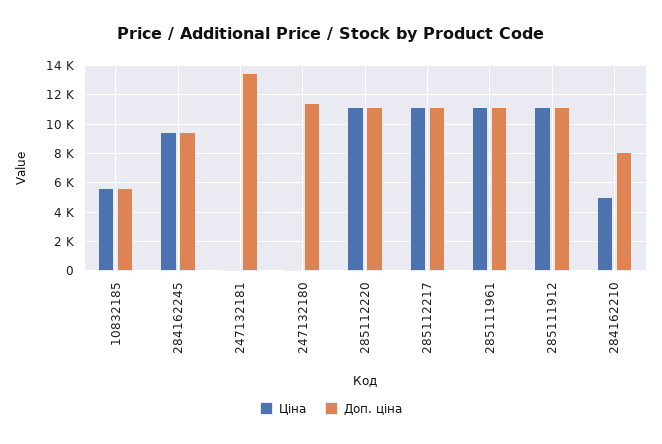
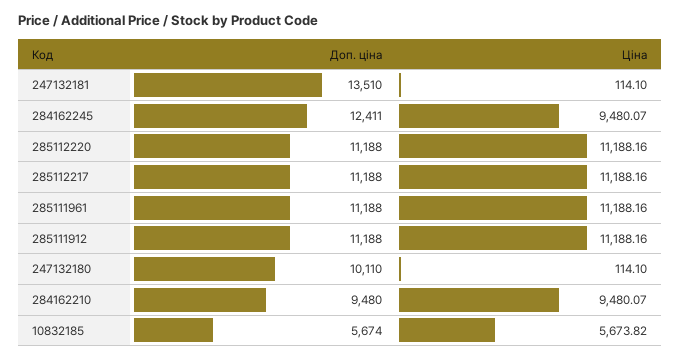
Доп. ціна, 284162245: 9500 -> 12411
Доп. ціна, 247132180: 11500 -> 10110
Ціна, 284162210: 5000 -> 9480.07
Доп. ціна, 284162210: 8000 -> 9480

